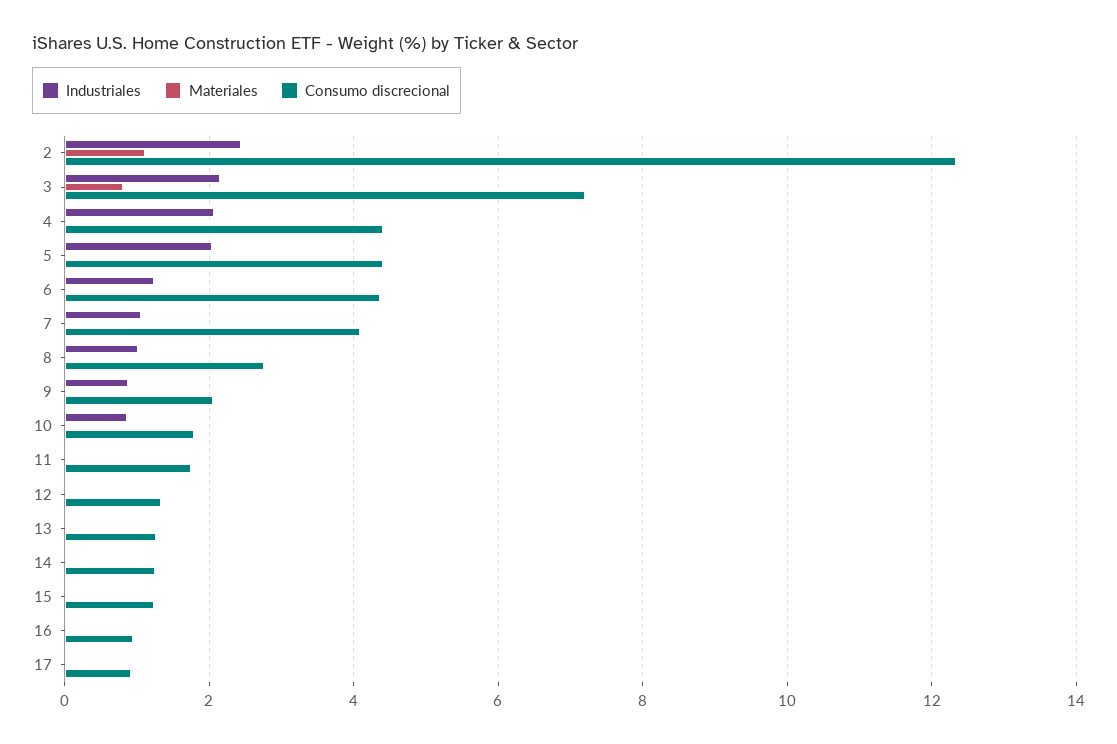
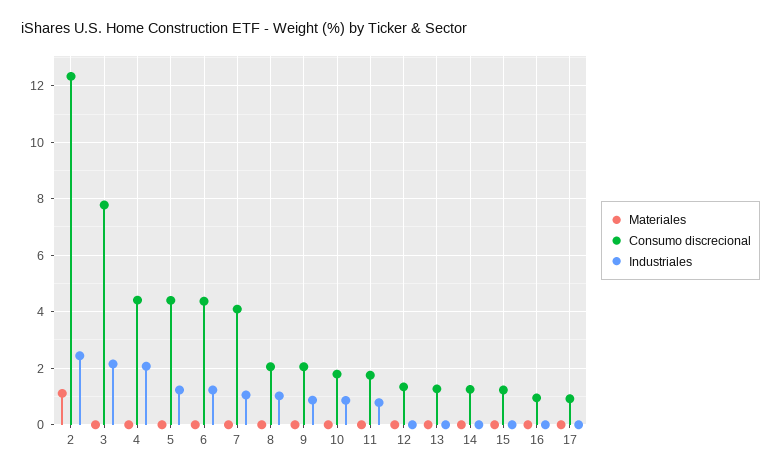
Materiales, 3: 0.8 -> 0
Consumo discrecional, 3: 7.2 -> 7.75
Industriales, 5: 2 -> 1.25
Consumo discrecional, 8: 2.8 -> 2
Industriales, 11: 0 -> 0.75

